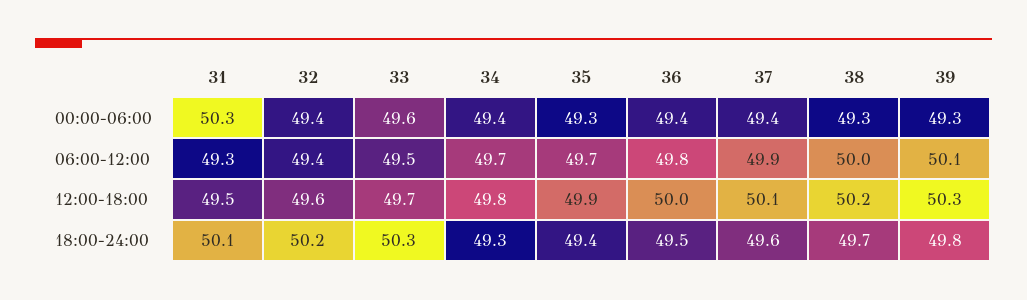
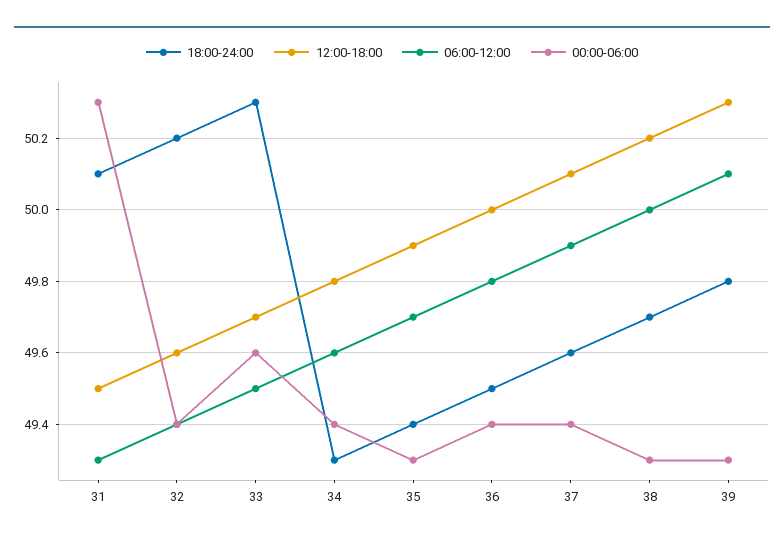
06:00-12:00, 34: 49.7 -> 49.6

